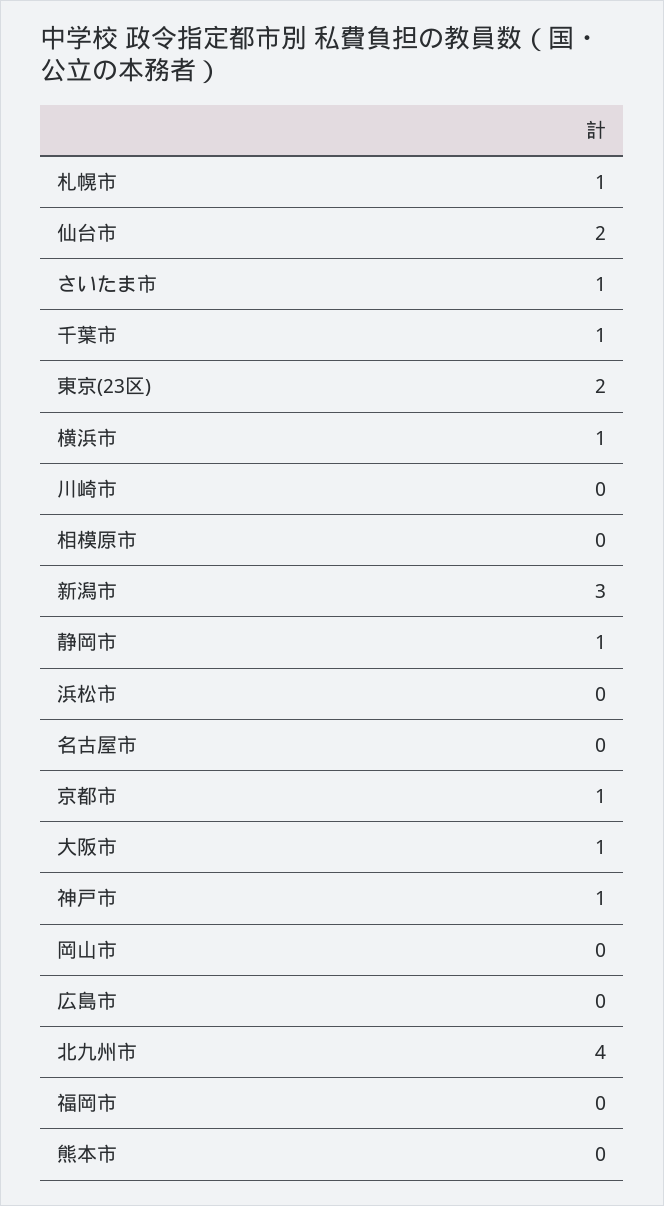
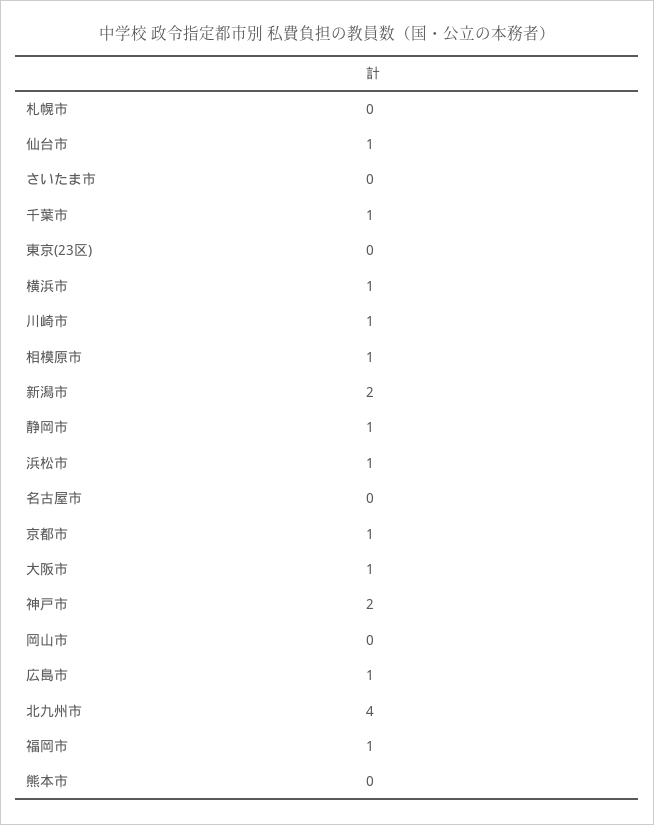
札幌市: 1 -> 0
仙台市: 2 -> 1
さいたま市: 1 -> 0
東京(23区): 2 -> 0
川崎市: 0 -> 1
相模原市: 0 -> 1
新潟市: 3 -> 2
浜松市: 0 -> 1
神戸市: 1 -> 2
広島市: 0 -> 1
福岡市: 0 -> 1

